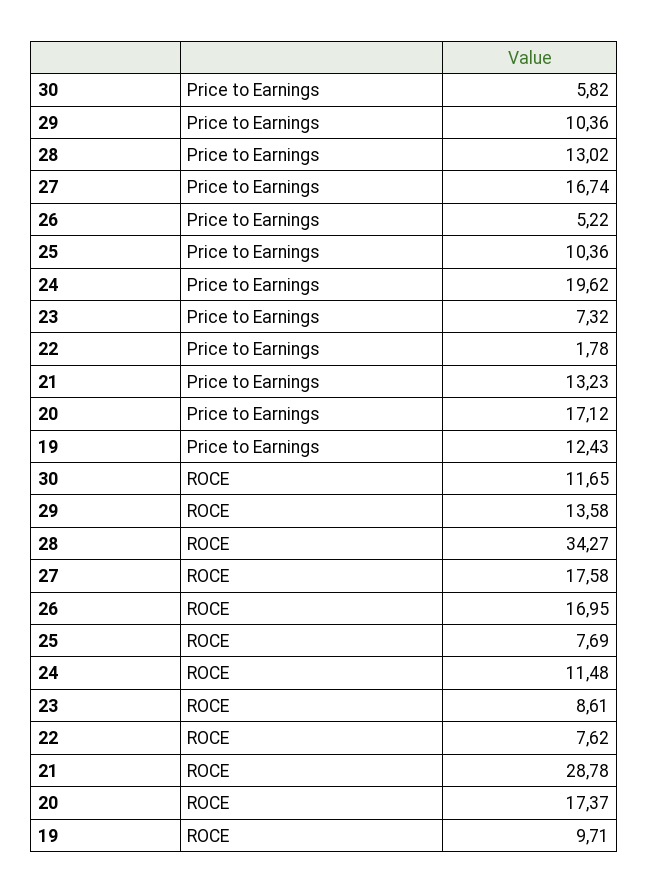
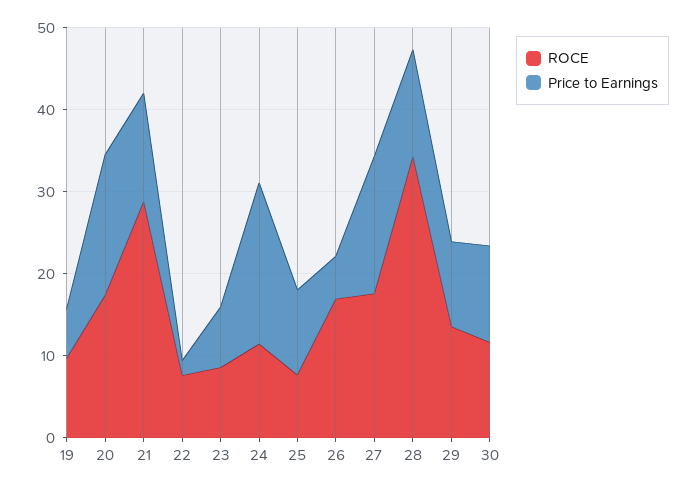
Price to Earnings, 30: 5.82 -> 12
Price to Earnings, 19: 12.43 -> 6

